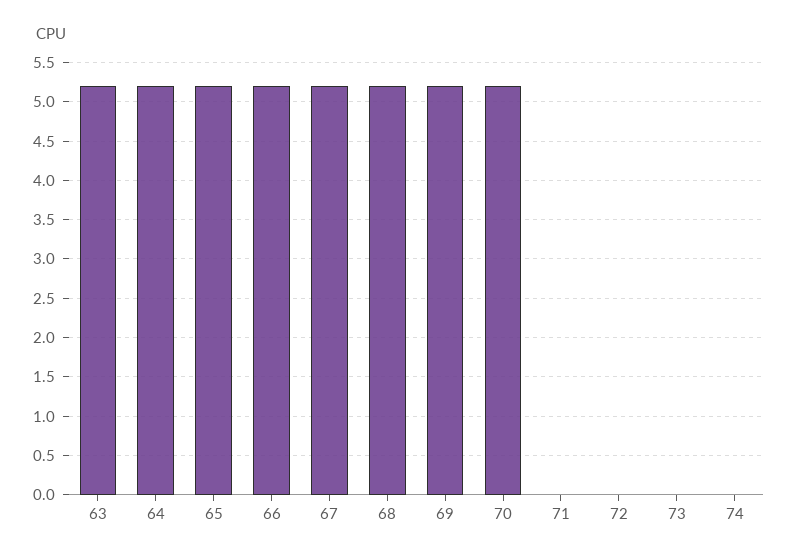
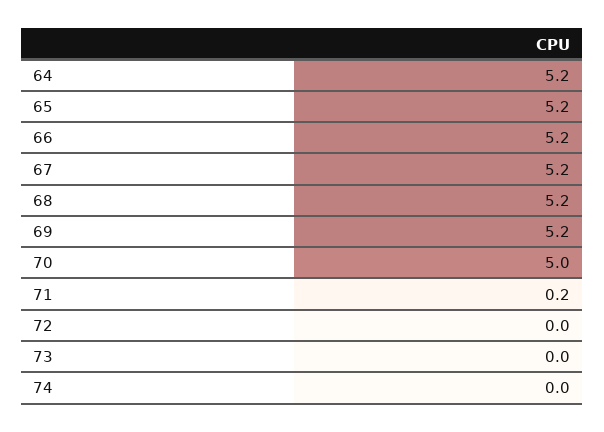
63: 5.2 -> none
70: 5.2 -> 5
71: 0 -> 0.2

